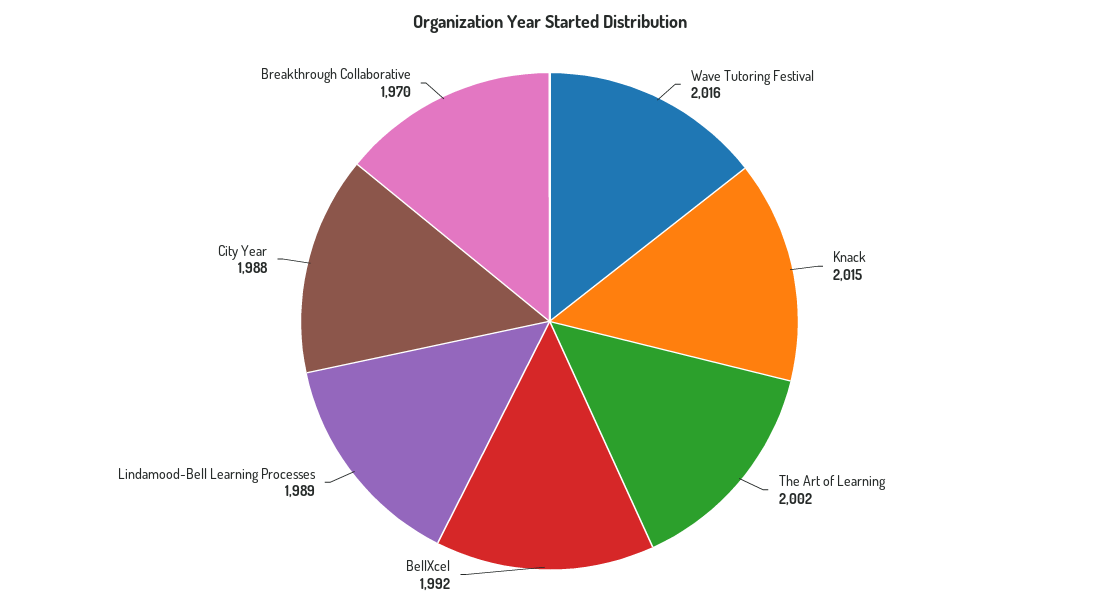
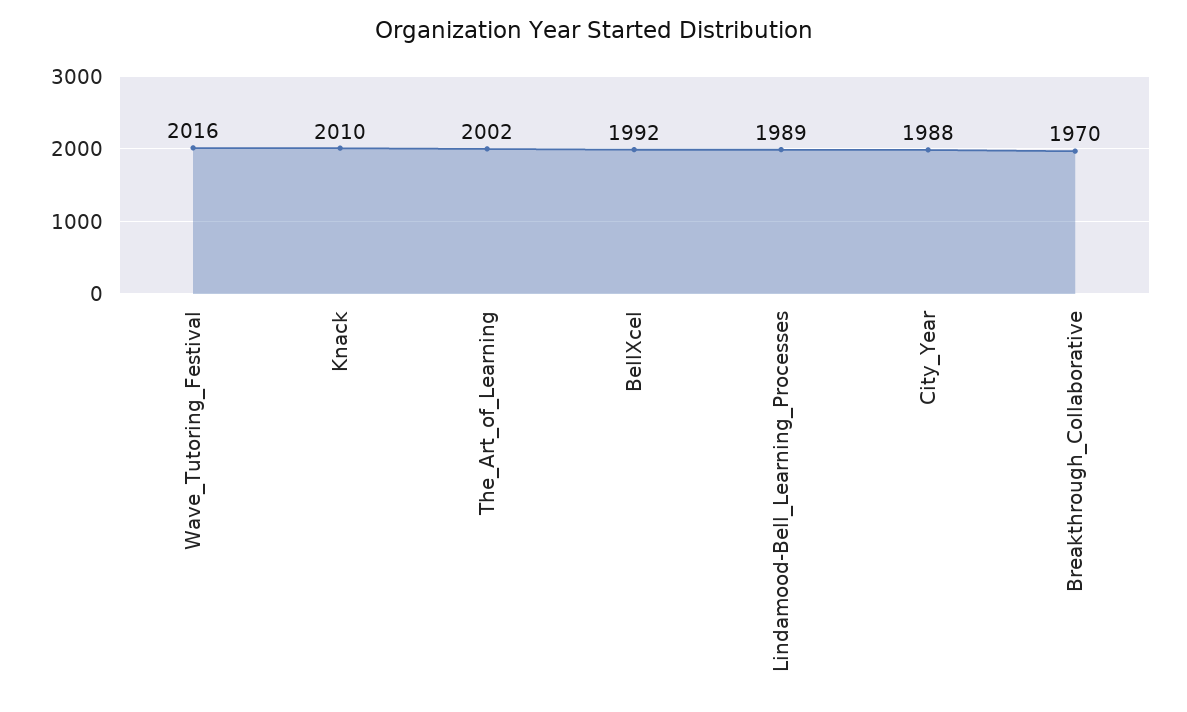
Knack: 2015 -> 2010

